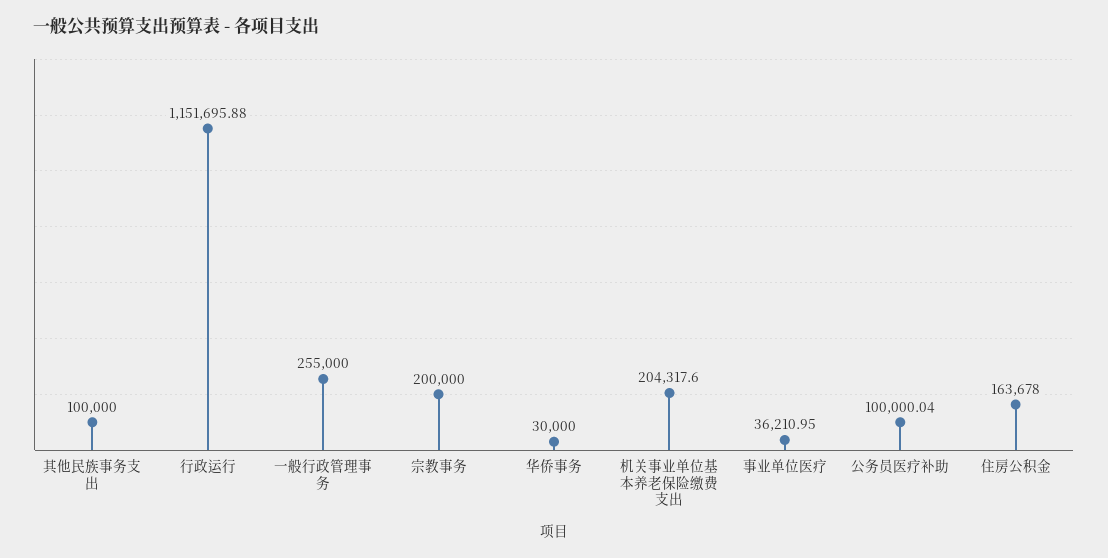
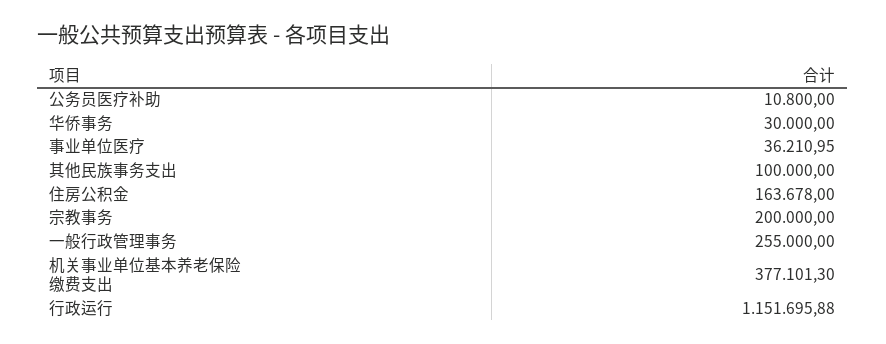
机关事业单位基本养老保险缴费支出: 204317.6 -> 377101.3
公务员医疗补助: 100000.04 -> 10800

